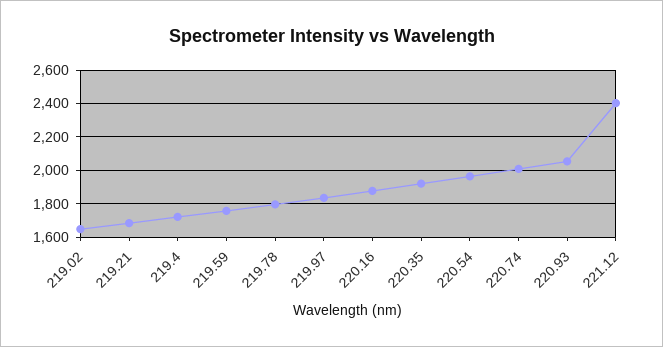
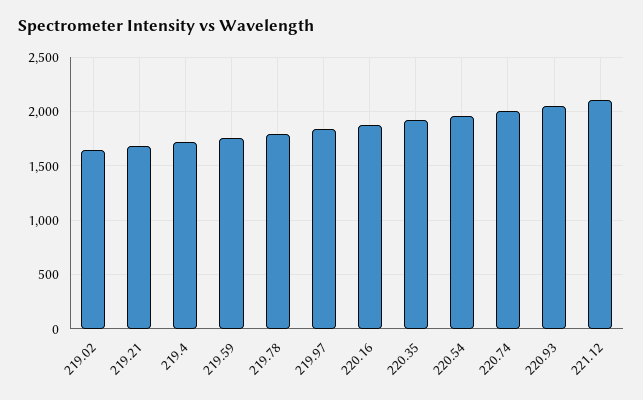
221.12: 2400 -> 2100

